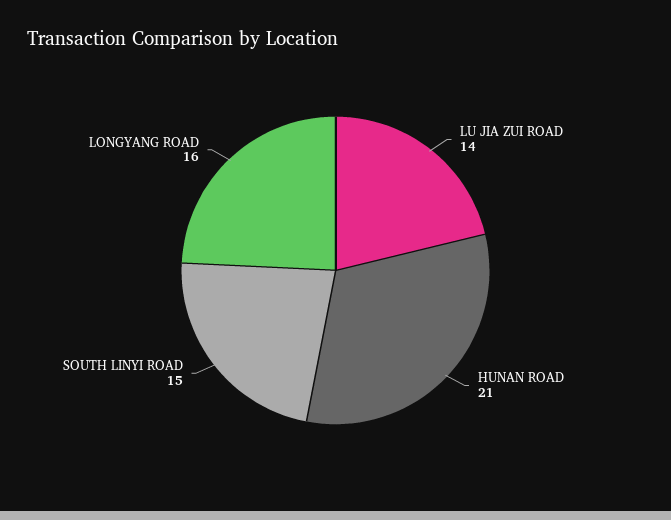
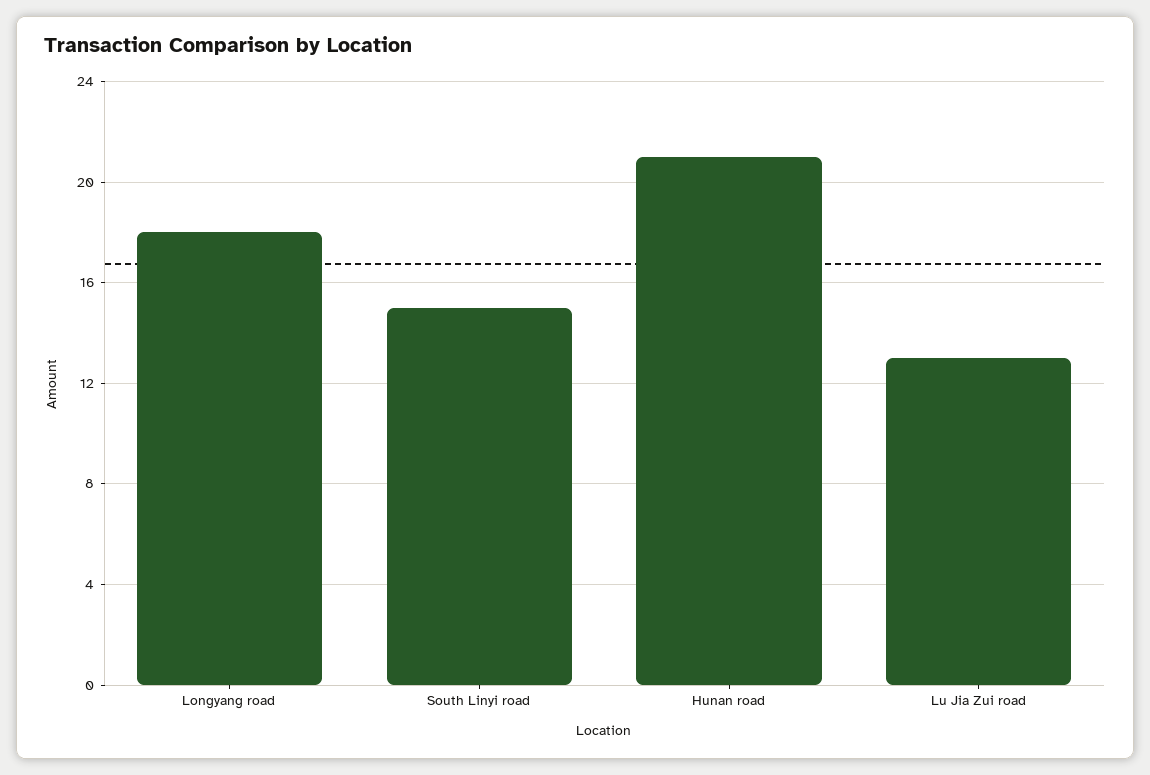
LU JIA ZUI ROAD: 14 -> 13
LONGYANG ROAD: 16 -> 18

